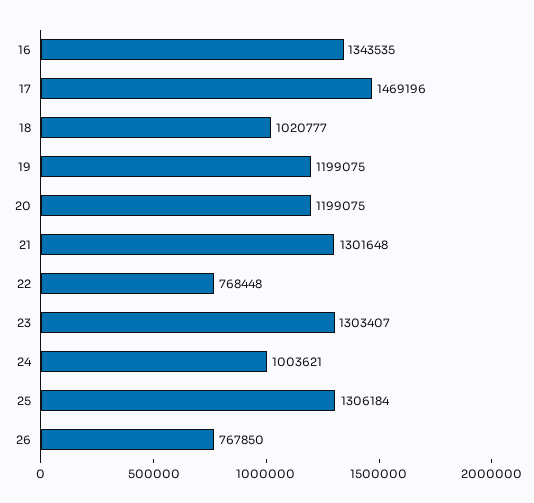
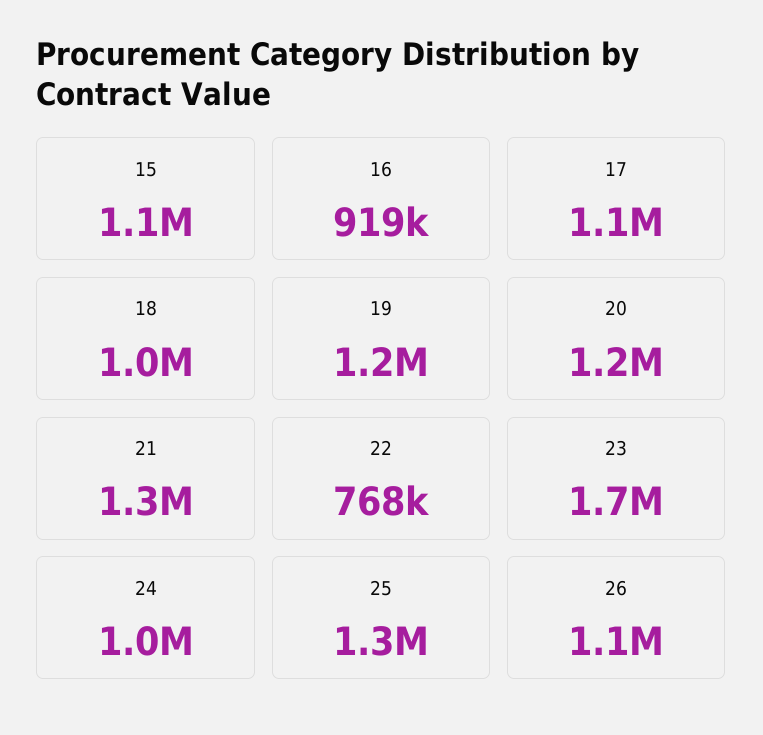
16: 1343535 -> 919000
17: 1469196 -> 1100000
23: 1303407 -> 1700000
26: 767850 -> 1100000
15: none -> 1100000

